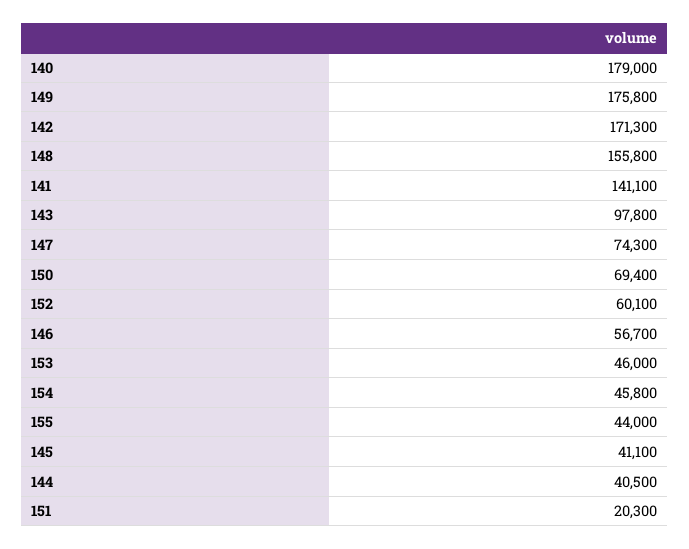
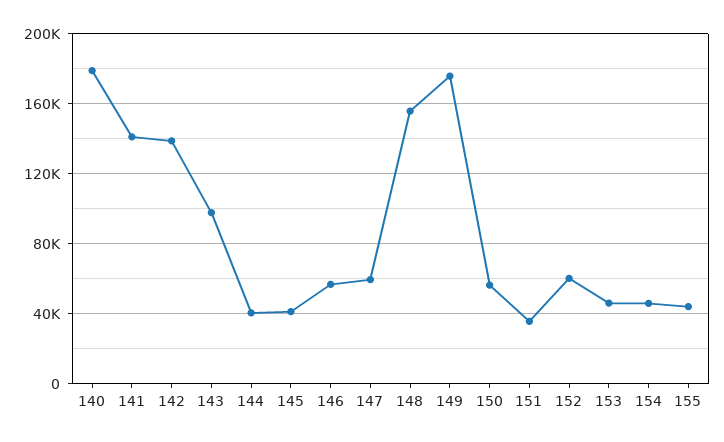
142: 171300 -> 140000
147: 74300 -> 60000
150: 69400 -> 55000
151: 20300 -> 35000

